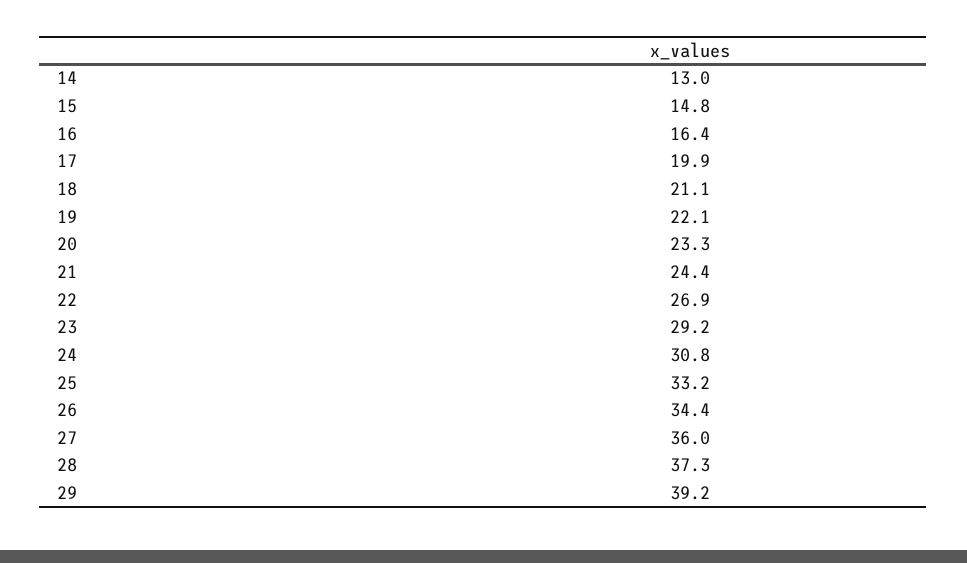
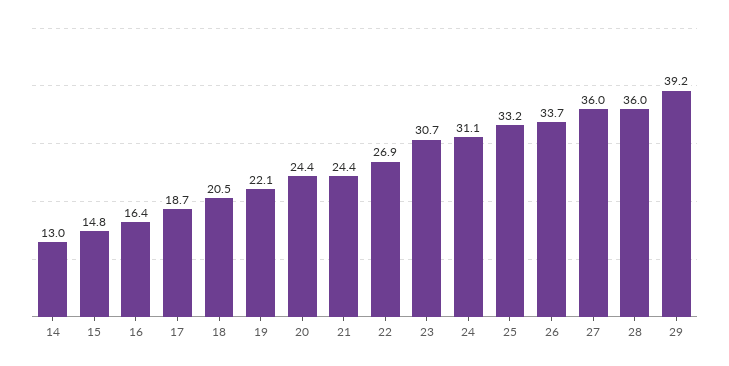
17: 19.9 -> 18.7
18: 21.1 -> 20.5
20: 23.3 -> 24.4
23: 29.2 -> 30.7
24: 30.8 -> 31.1
26: 34.4 -> 33.7
28: 37.3 -> 36

